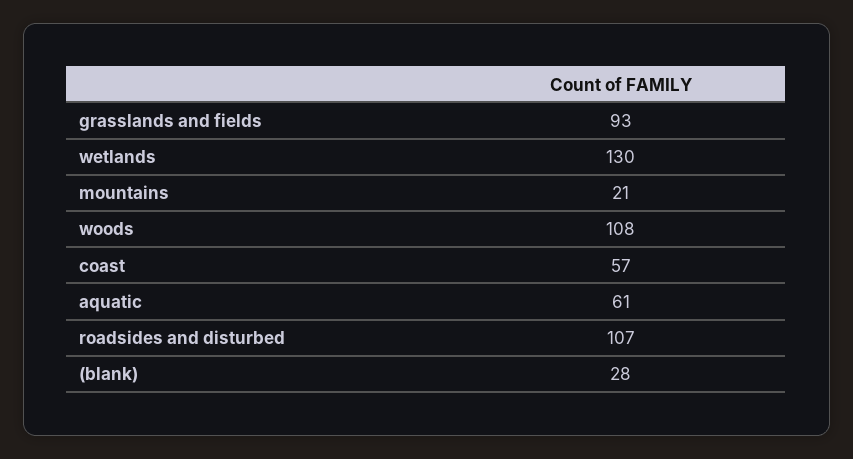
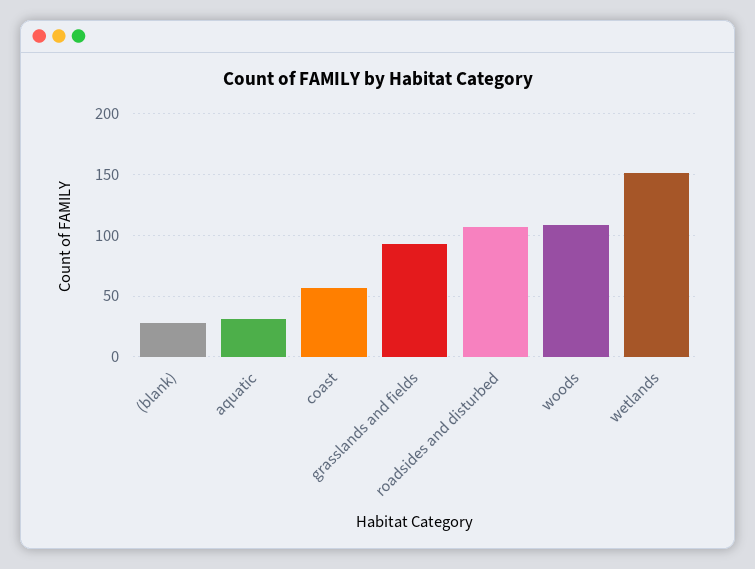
wetlands: 130 -> 150
mountains: 21 -> none
aquatic: 61 -> 30

